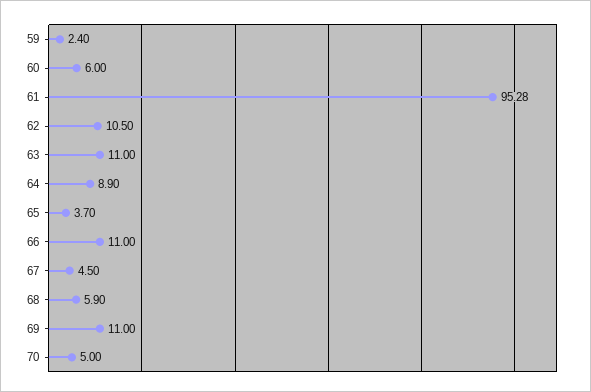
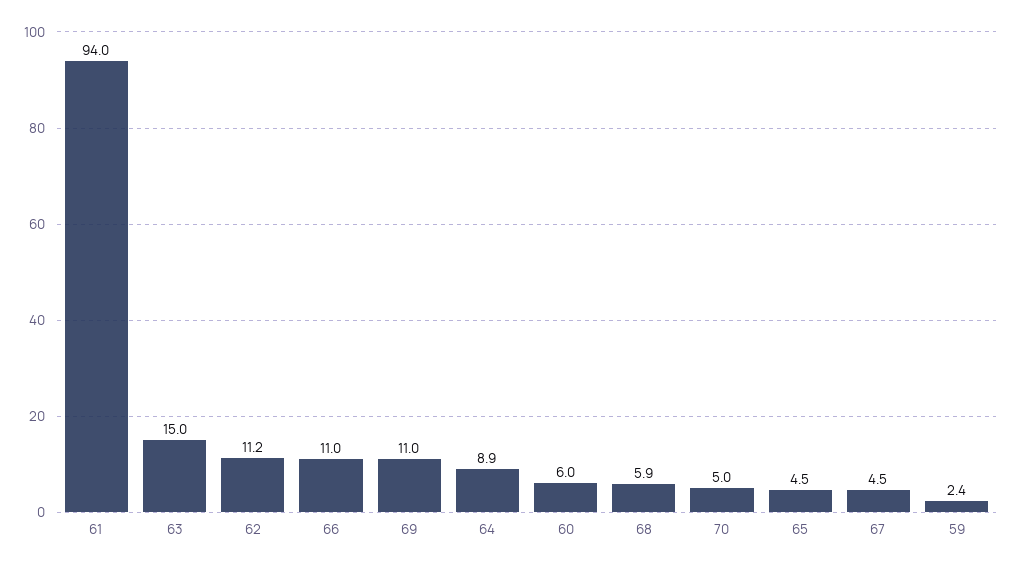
61: 95.28 -> 94
62: 10.5 -> 11.2
63: 11 -> 15
65: 3.7 -> 4.5

